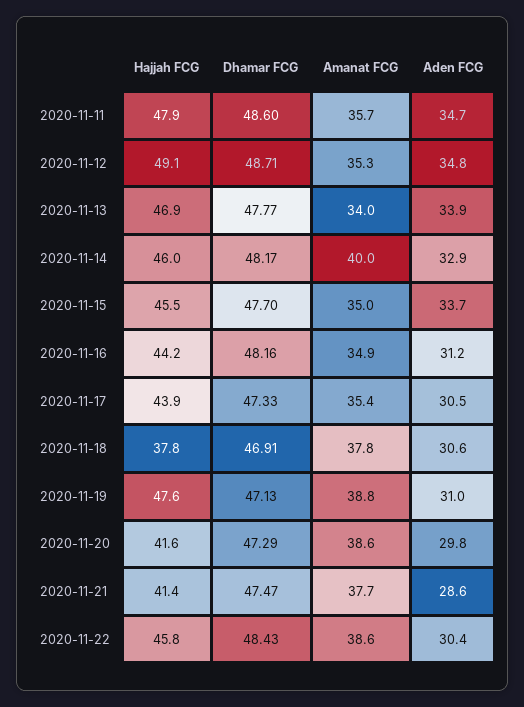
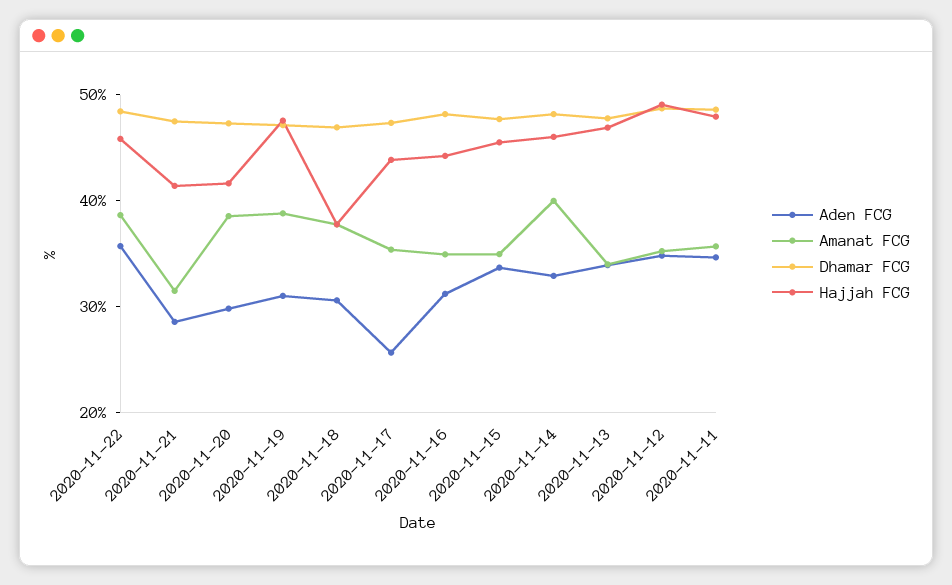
Aden FCG, 2020-11-17: 30.5 -> 26
Amanat FCG, 2020-11-21: 37.7 -> 32
Aden FCG, 2020-11-22: 30.4 -> 36

